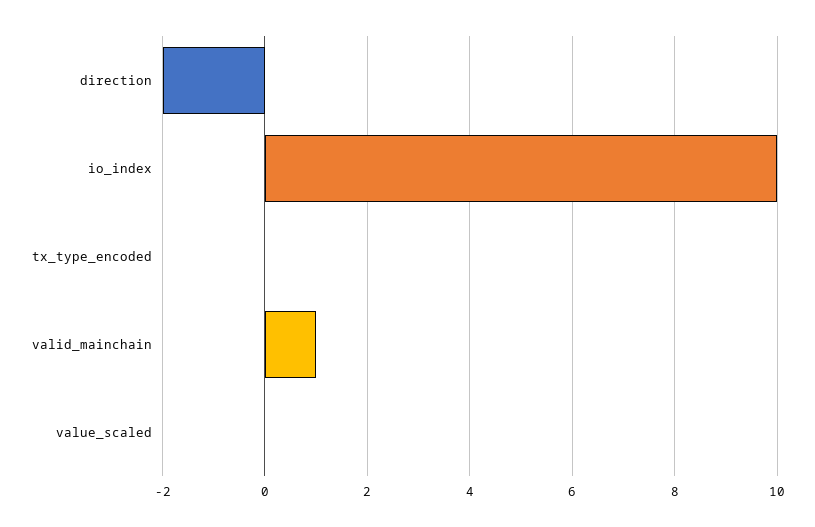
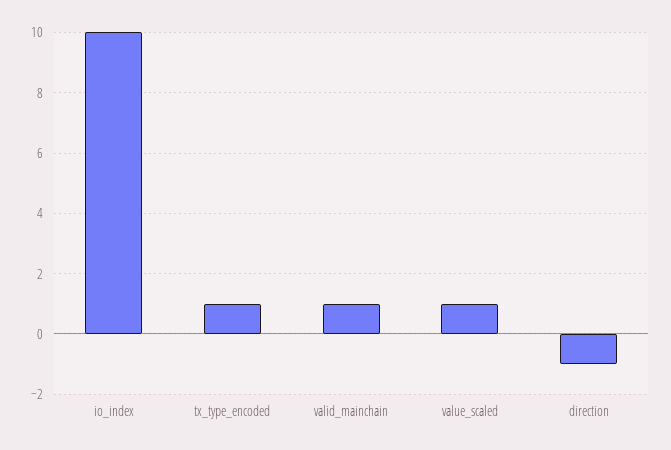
direction: -2 -> -1
tx_type_encoded: 0 -> 1
value_scaled: 0 -> 1

